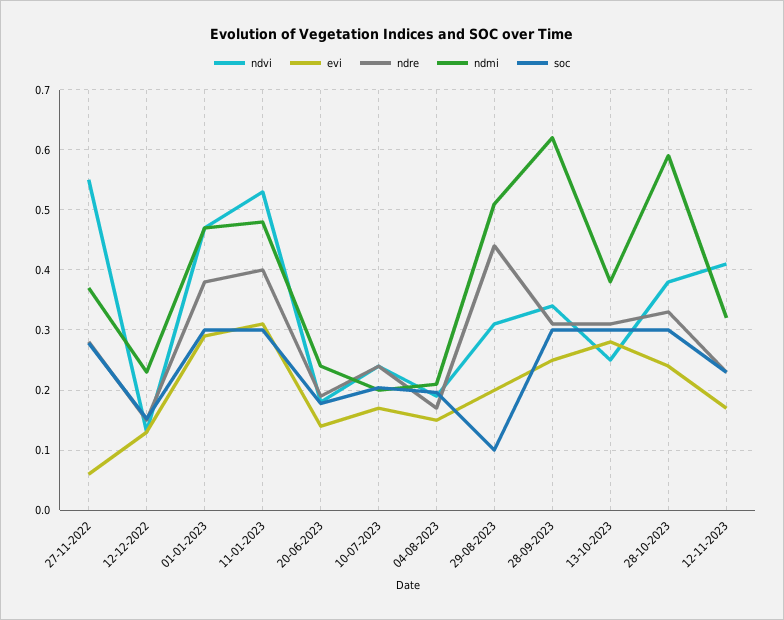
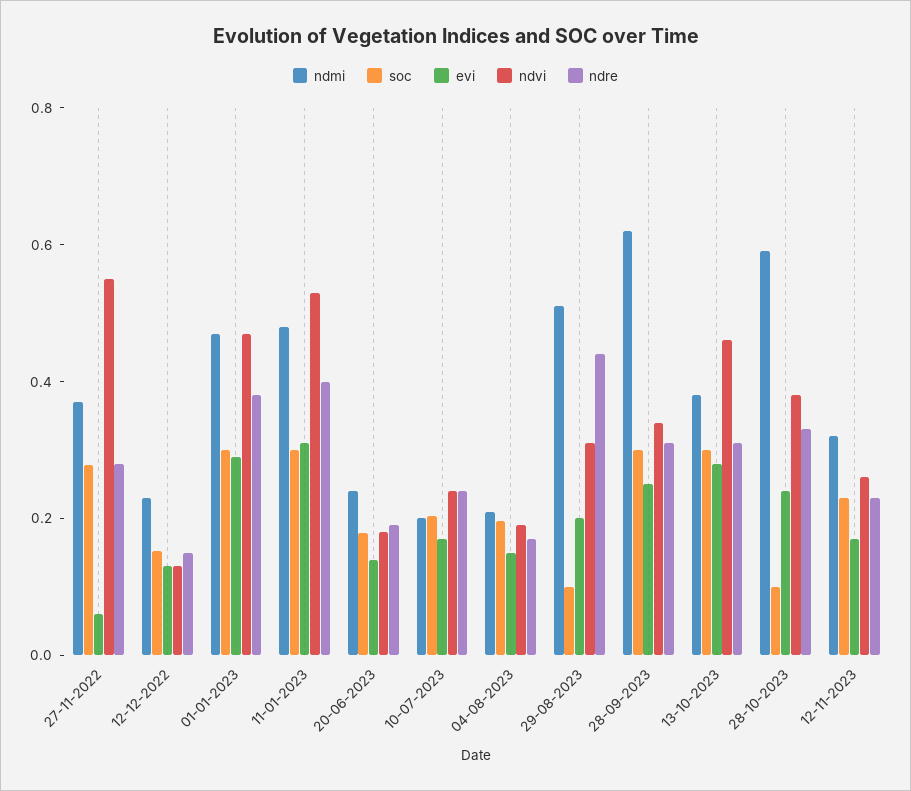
ndvi, 13-10-2023: 0.25 -> 0.45
soc, 28-10-2023: 0.3 -> 0.1
ndvi, 12-11-2023: 0.41 -> 0.25

